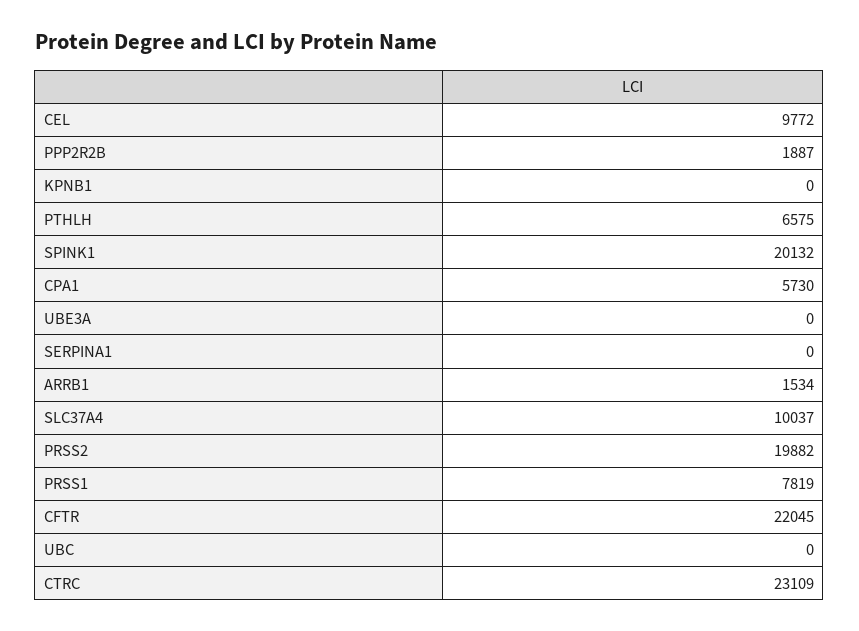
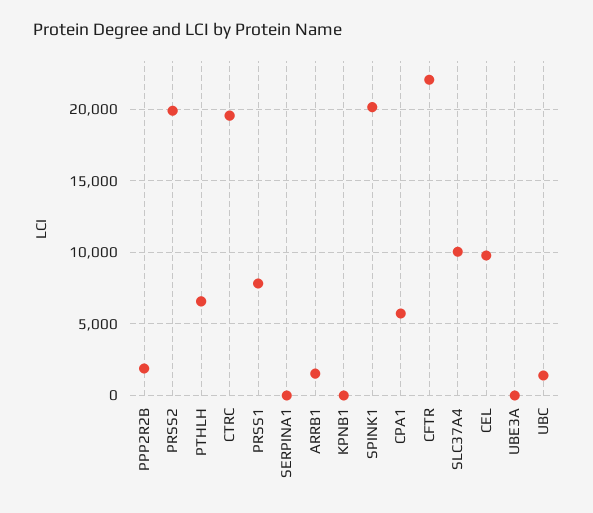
UBC: 0 -> 1500
CTRC: 23109 -> 19500

